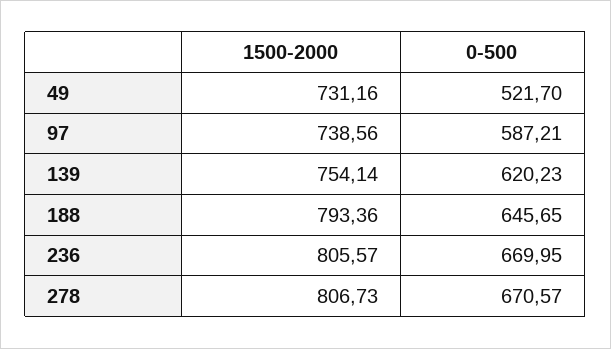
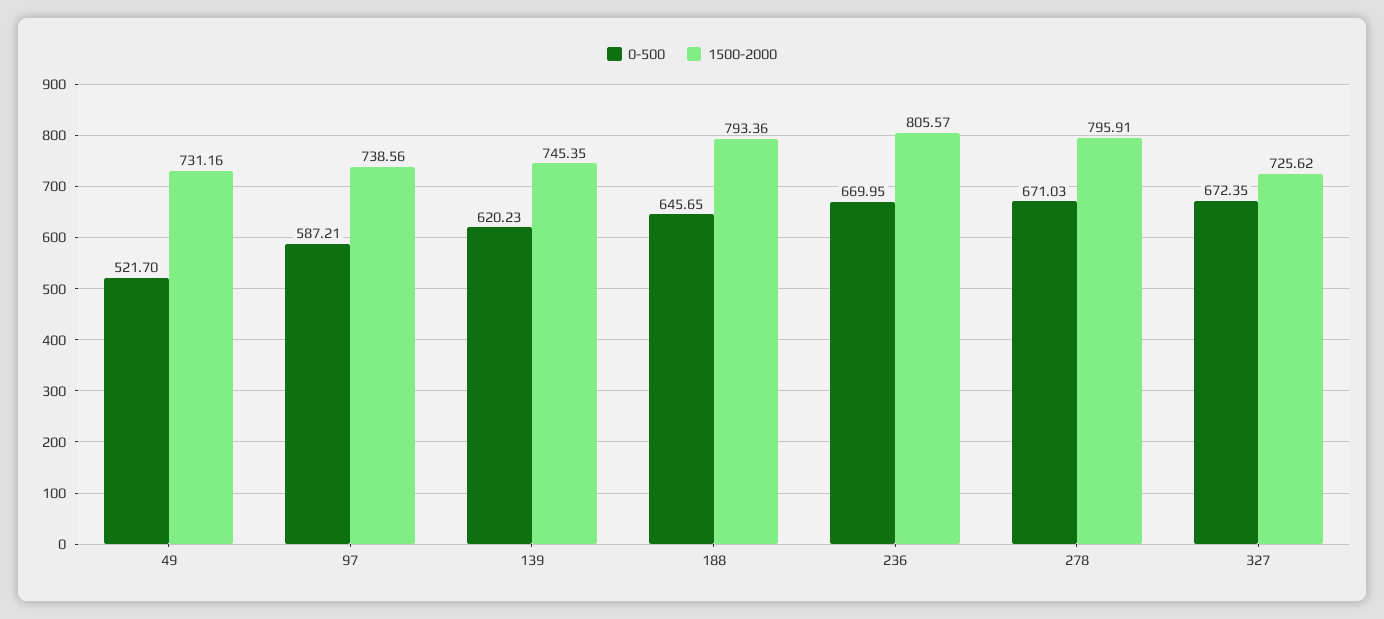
1500-2000, 139: 754.14 -> 745.35
1500-2000, 278: 806.73 -> 795.91
0-500, 278: 670.57 -> 671.03
0-500, 327: none -> 672.35
1500-2000, 327: none -> 725.62

